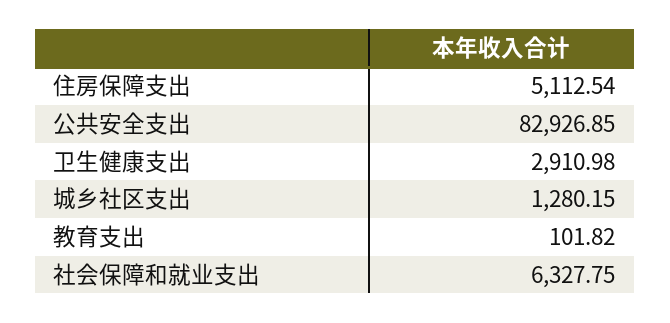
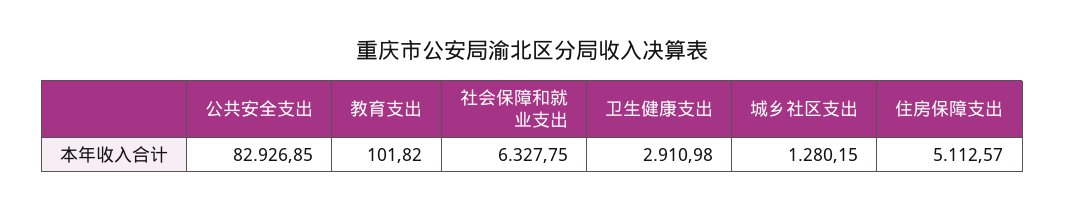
住房保障支出: 5112.54 -> 5112.57

